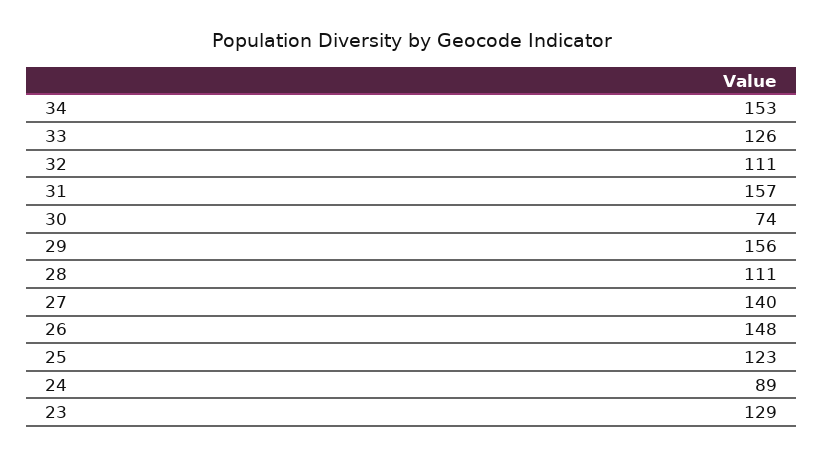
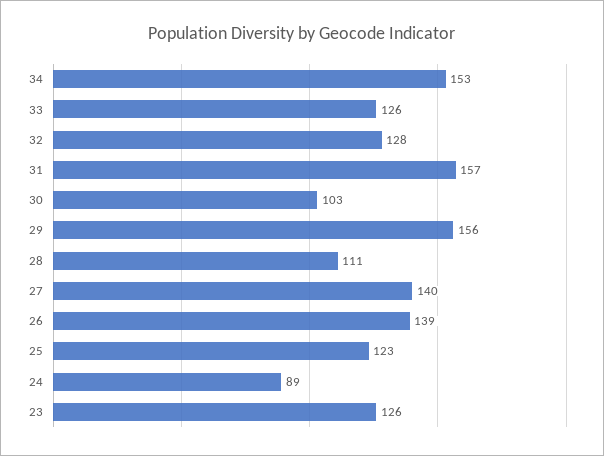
32: 111 -> 128
30: 74 -> 103
26: 148 -> 139
23: 129 -> 126

